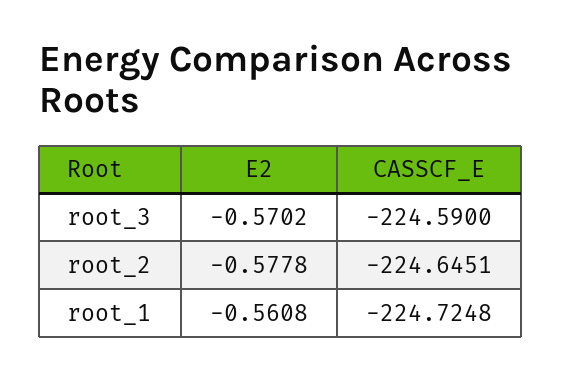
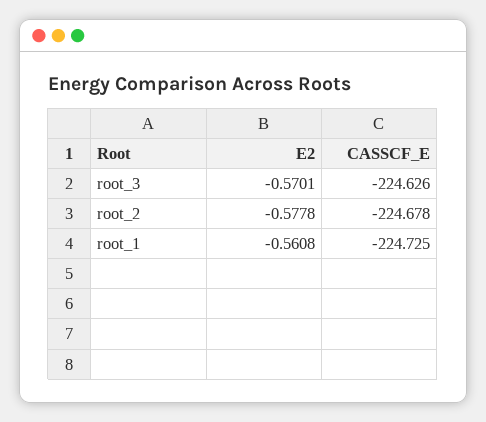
E2, root_3: -0.5702 -> -0.5701
CASSCF_E, root_3: -224.59 -> -224.626
CASSCF_E, root_2: -224.6451 -> -224.678

